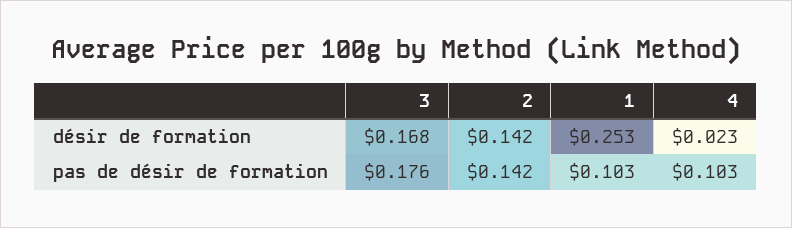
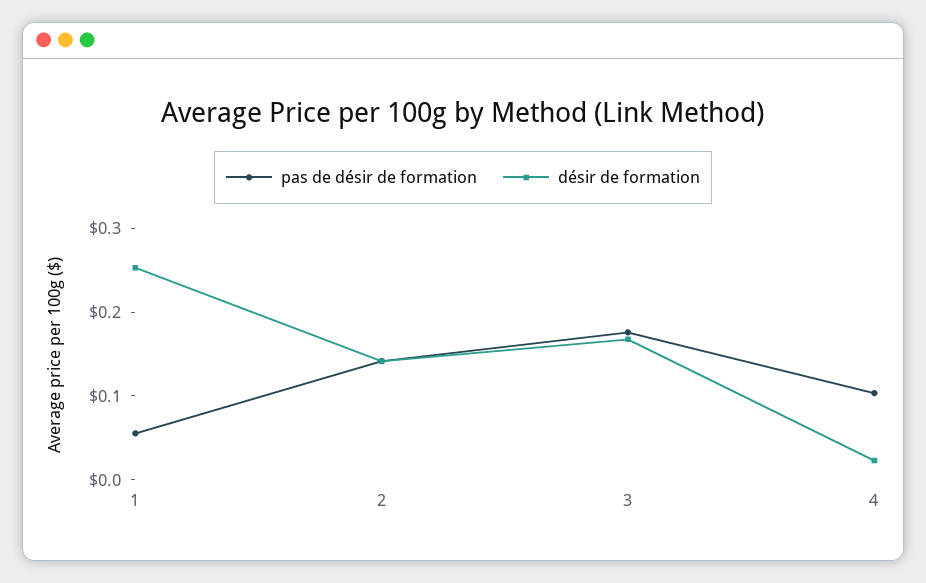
pas de désir de formation, 1: 0.103 -> 0.06

